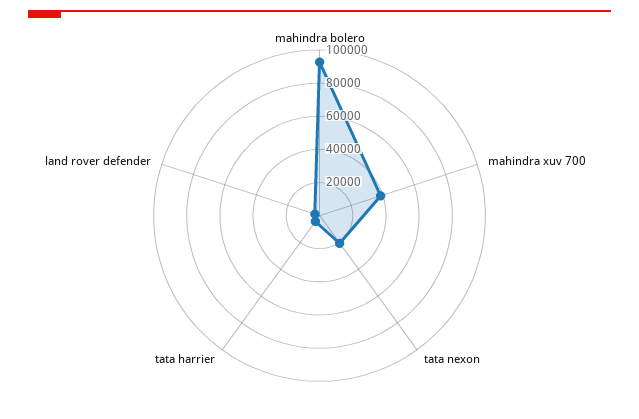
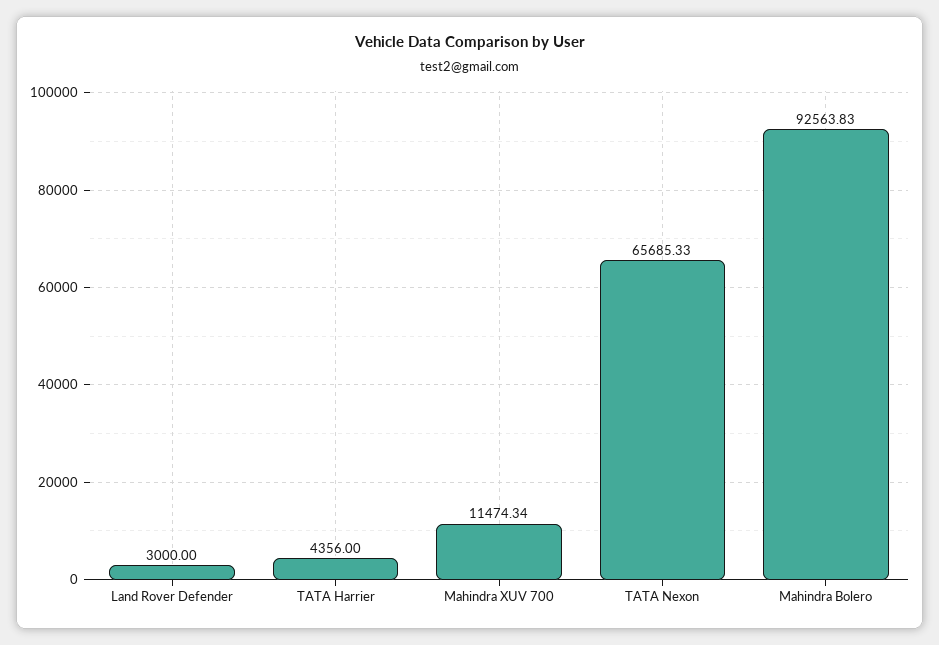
mahindra xuv 700: 40000 -> 11474.34
tata nexon: 20000 -> 65685.33

